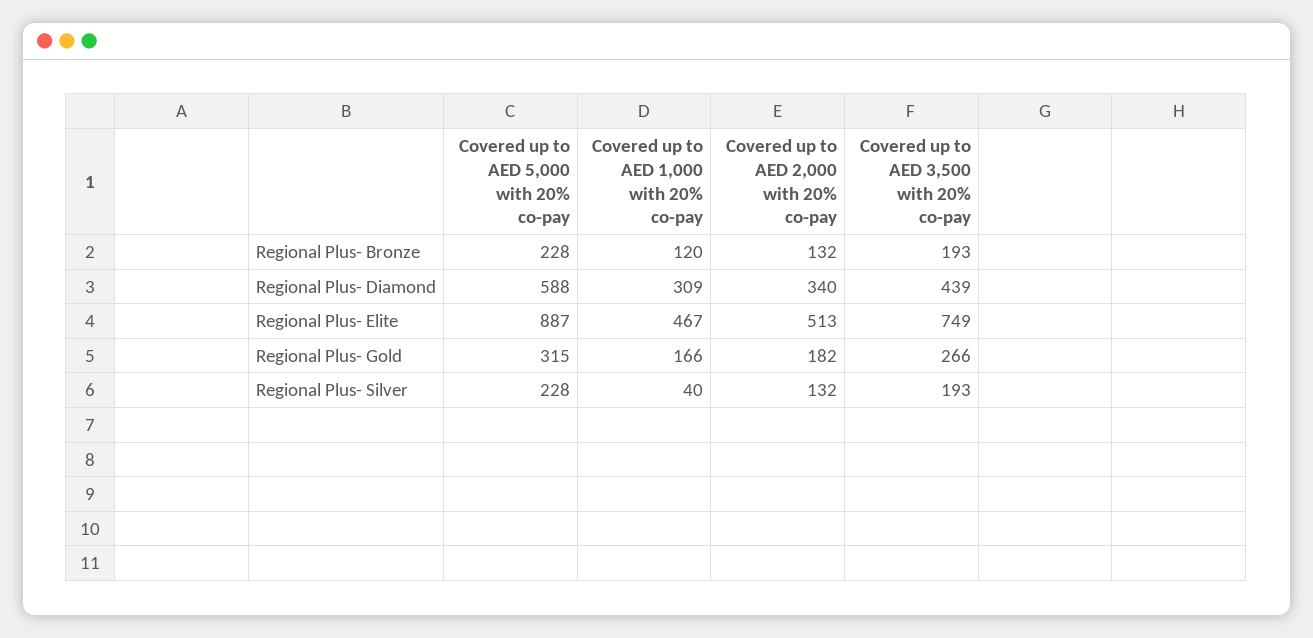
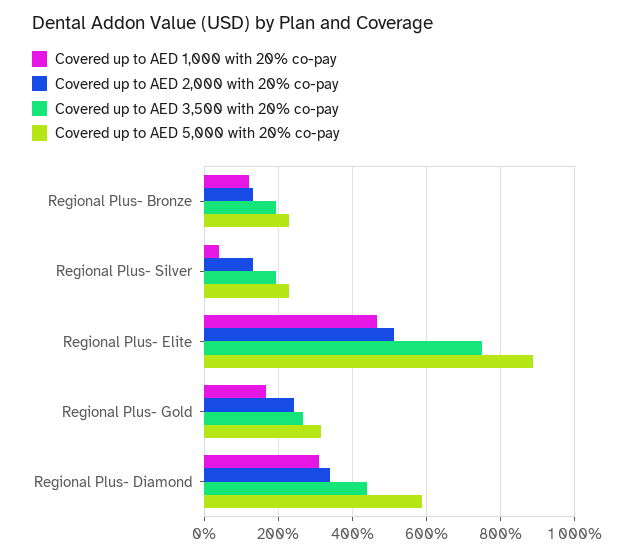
Covered up to AED 2,000 with 20% co-pay, Regional Plus- Gold: 182 -> 240

